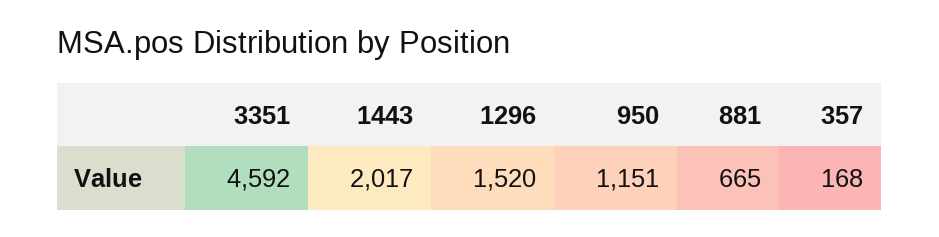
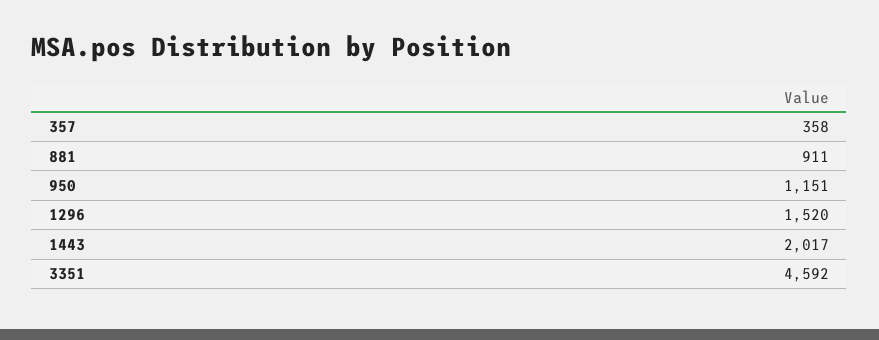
881: 665 -> 911
357: 168 -> 358

